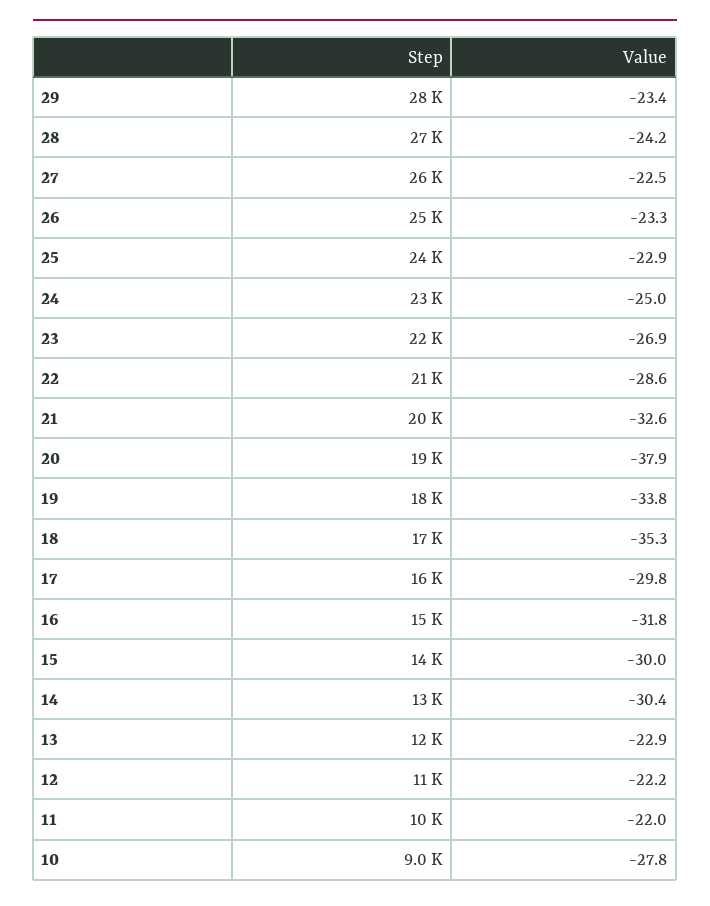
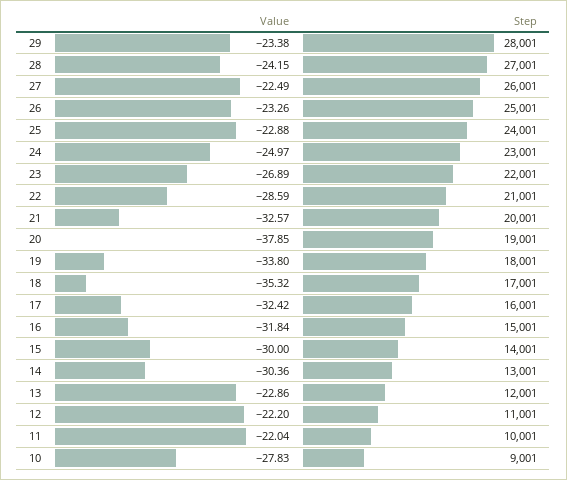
Value, 17: -29.8 -> -32.42

